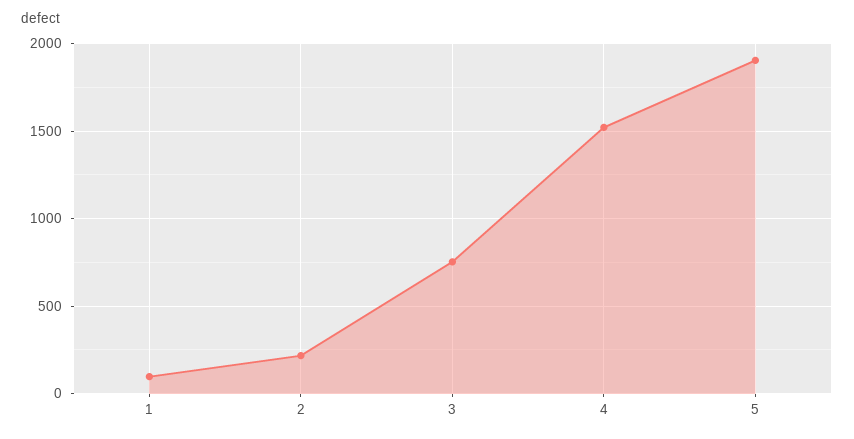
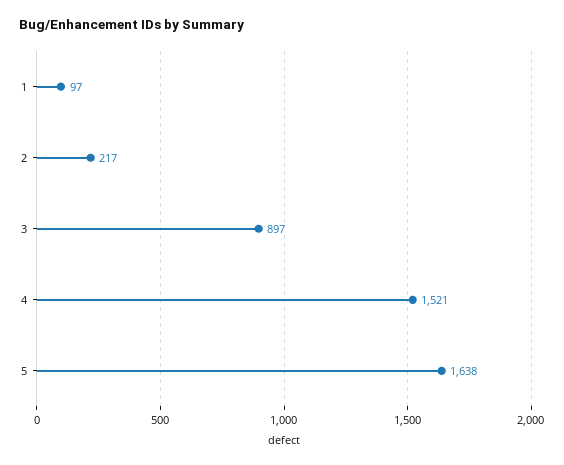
3: 750 -> 897
5: 1900 -> 1638

